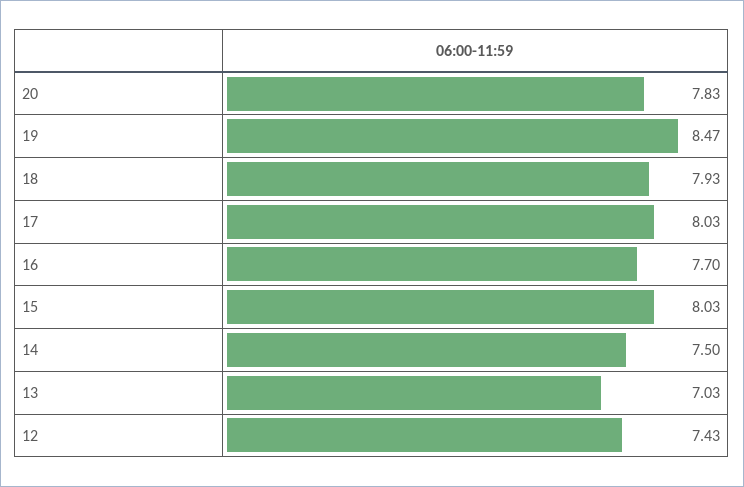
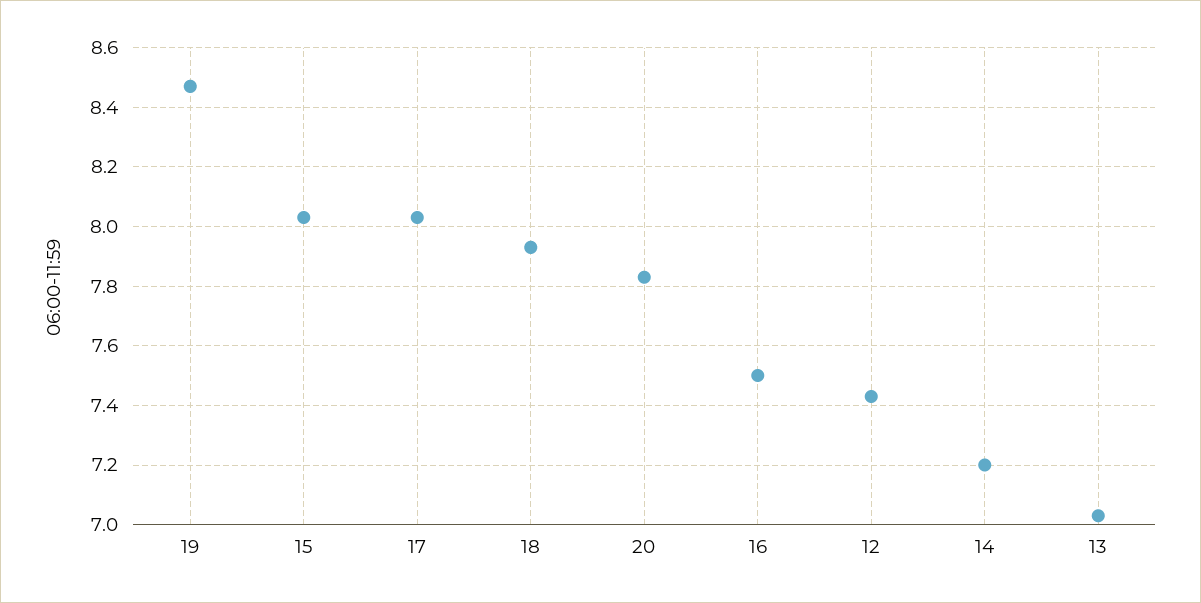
16: 7.7 -> 7.5
14: 7.5 -> 7.2

